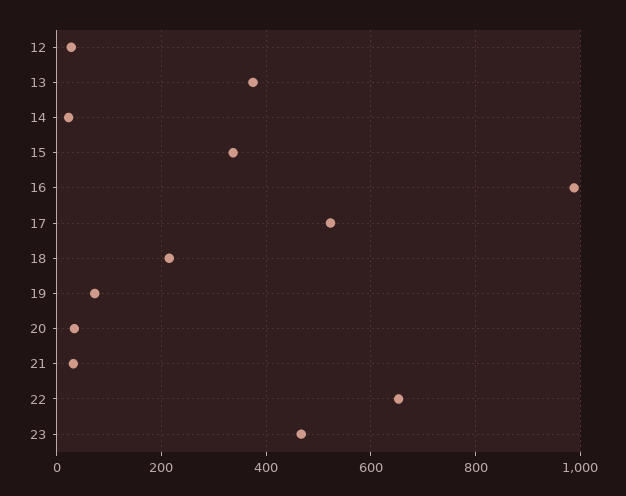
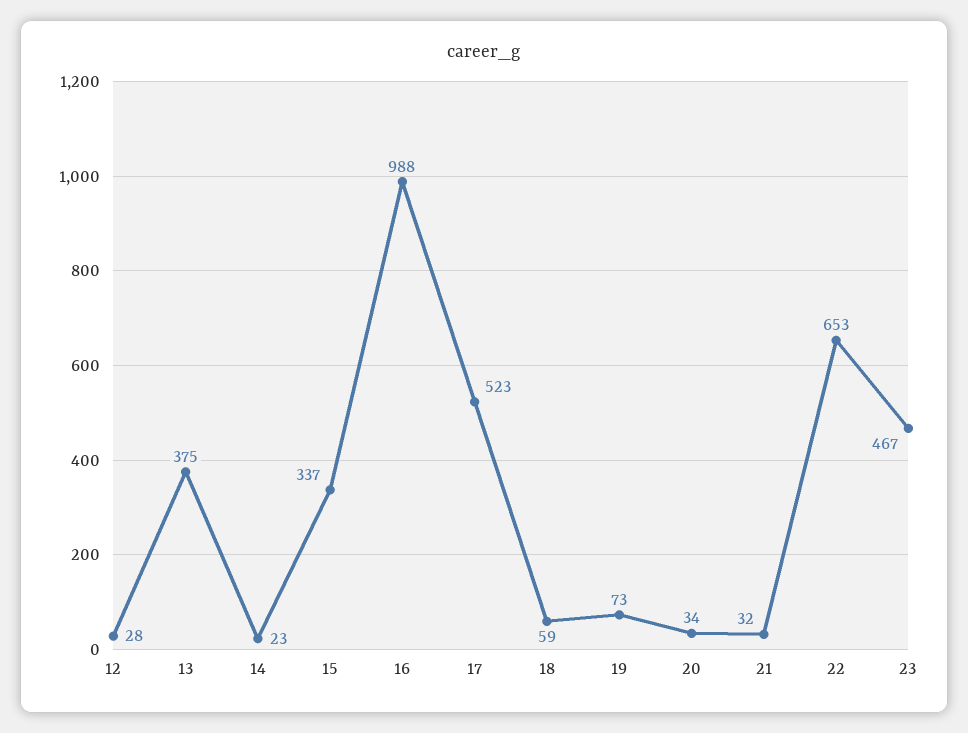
18: 220 -> 59

